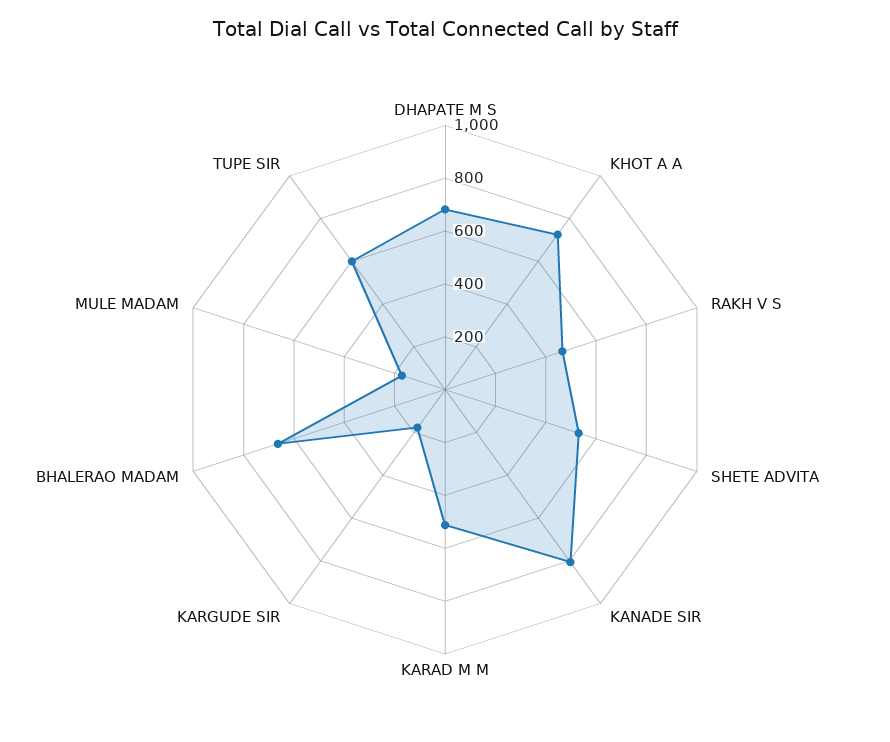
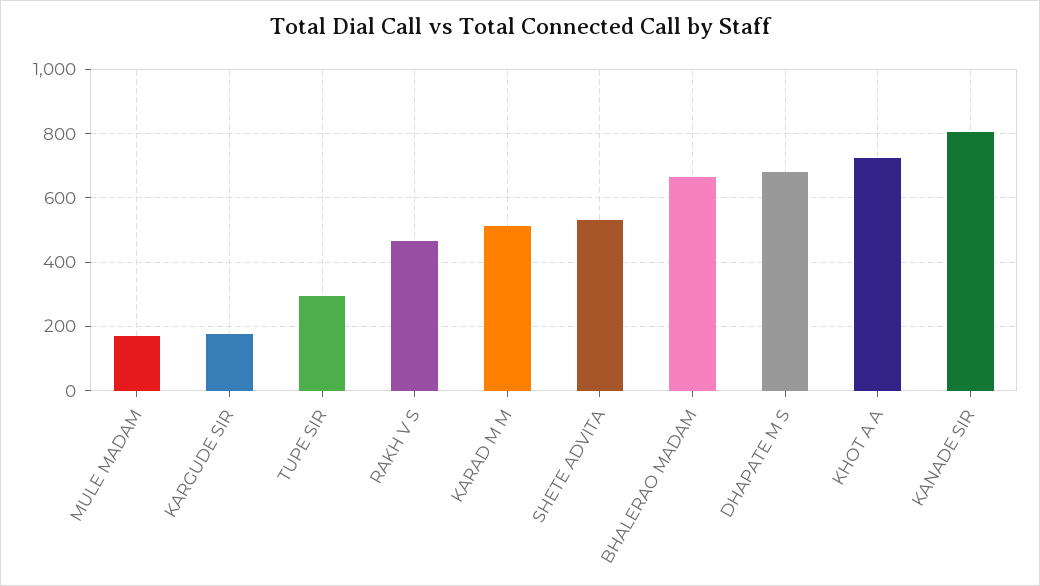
TUPE SIR: 600 -> 300

